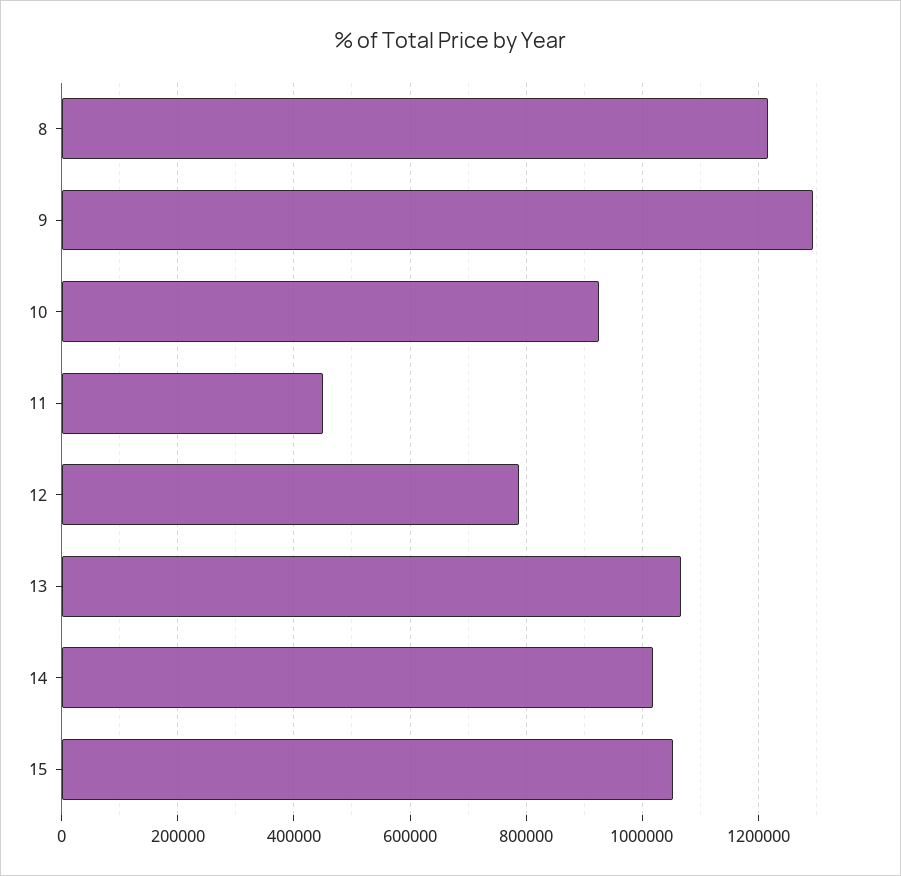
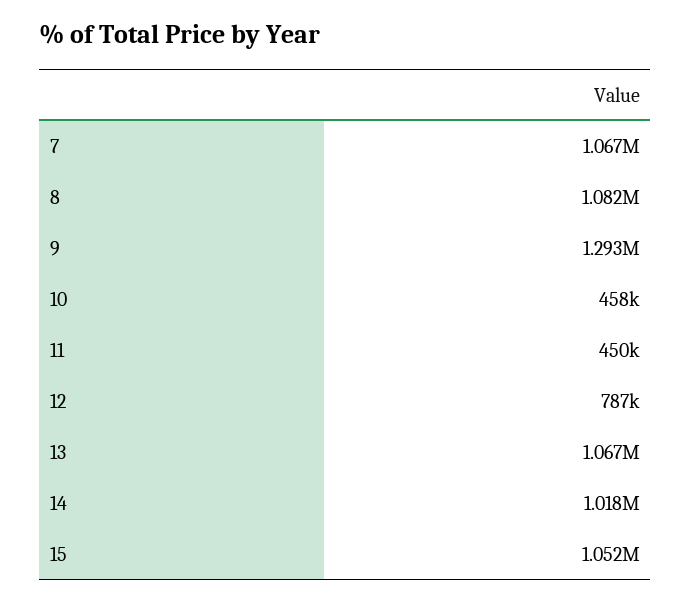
8: 1220000 -> 1082000
10: 920000 -> 458000
7: none -> 1067000

